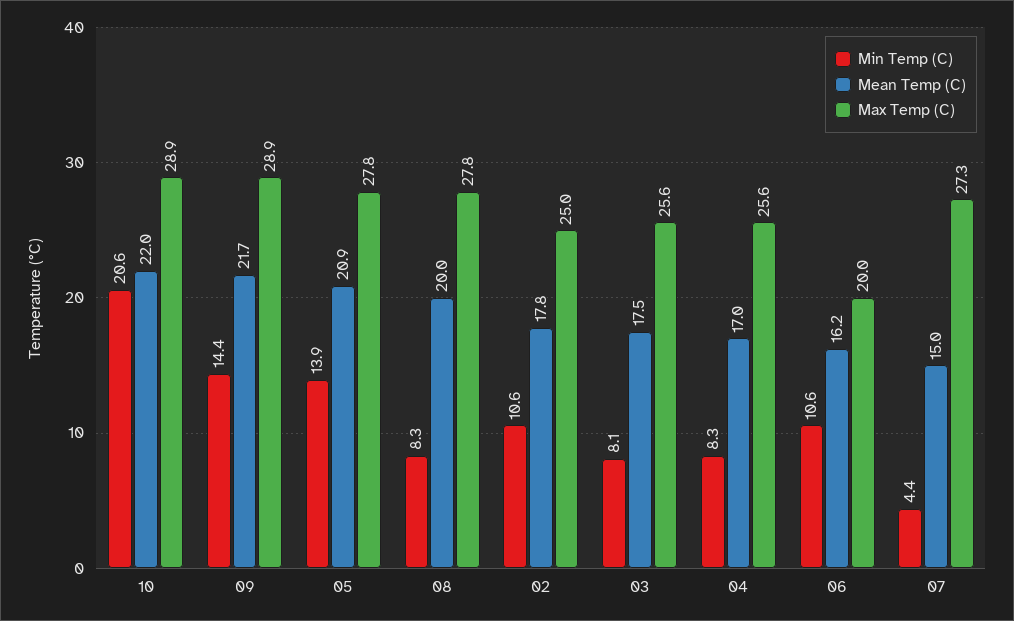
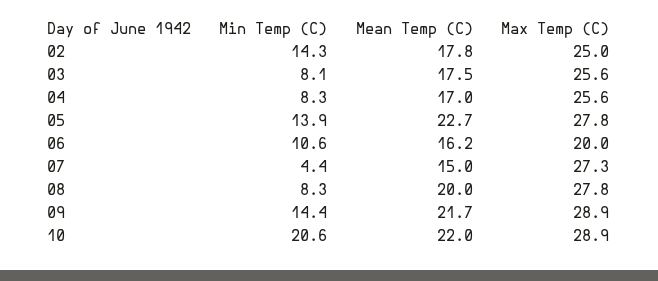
Mean Temp (C), 05: 20.9 -> 22.7
Min Temp (C), 02: 10.6 -> 14.3

